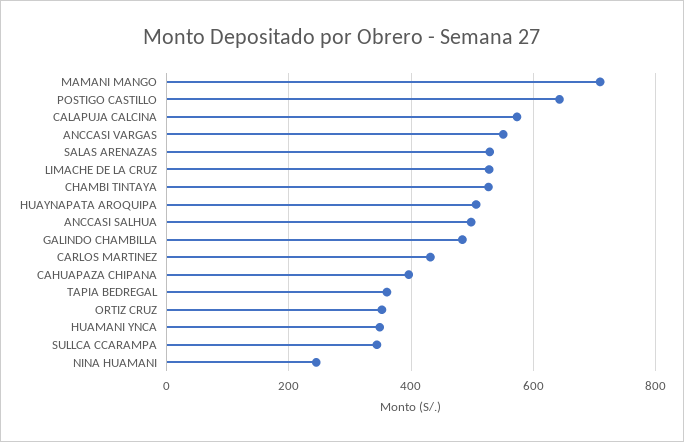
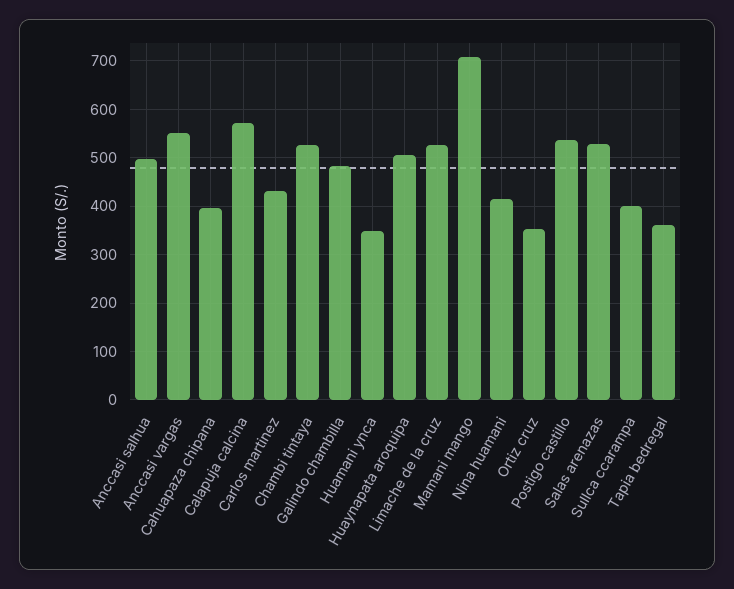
POSTIGO CASTILLO: 640 -> 540
SULLCA CCARAMPA: 340 -> 400
NINA HUAMANI: 240 -> 420

